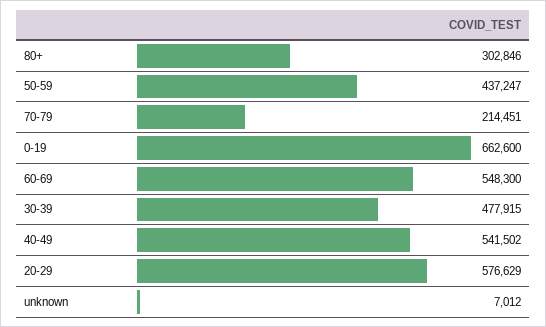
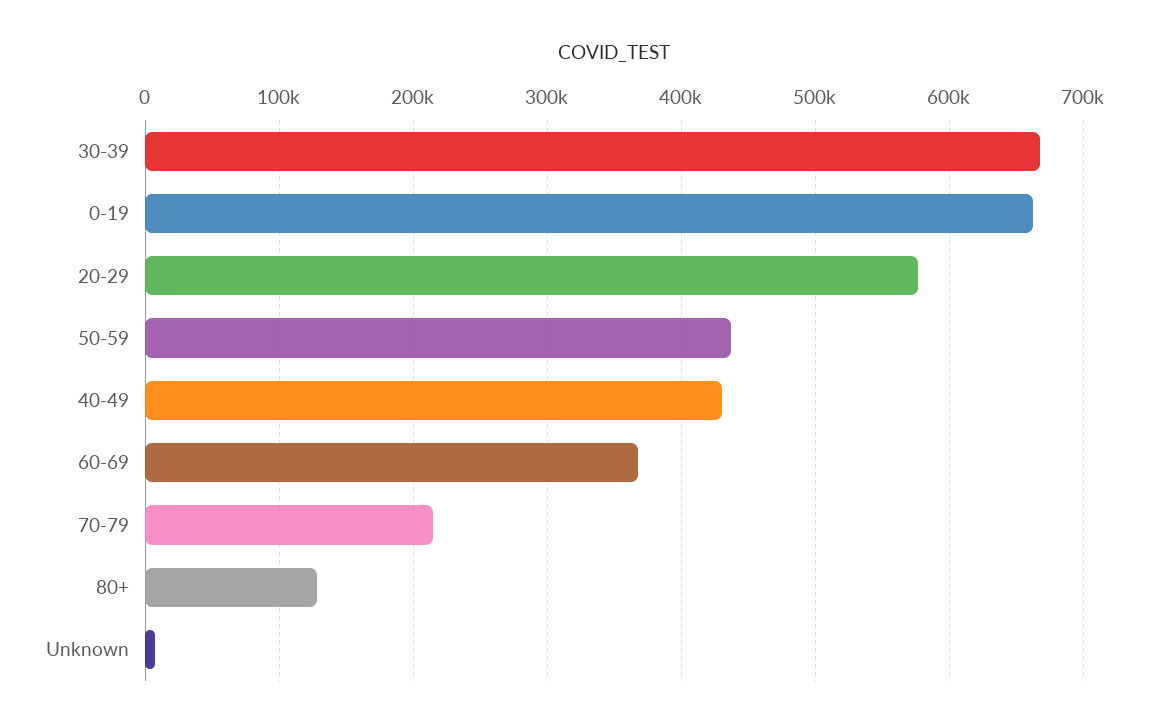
80+: 302846 -> 130000
60-69: 548300 -> 370000
30-39: 477915 -> 670000
40-49: 541502 -> 430000

